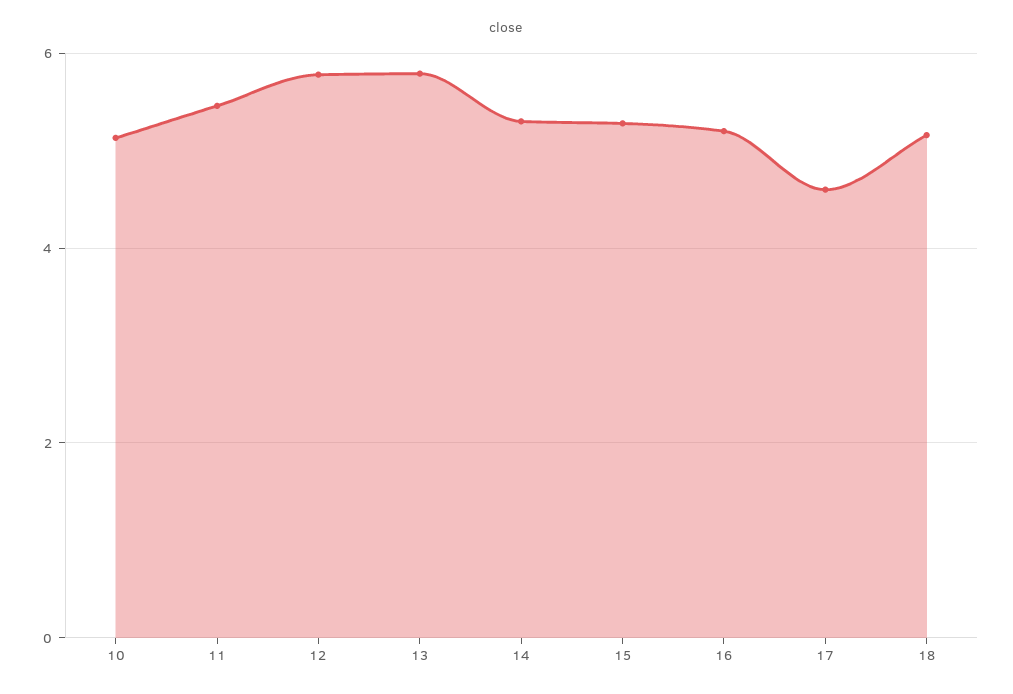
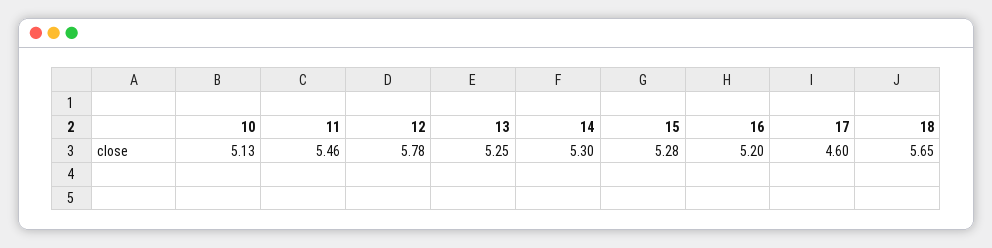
13: 5.8 -> 5.25
18: 5.2 -> 5.65

